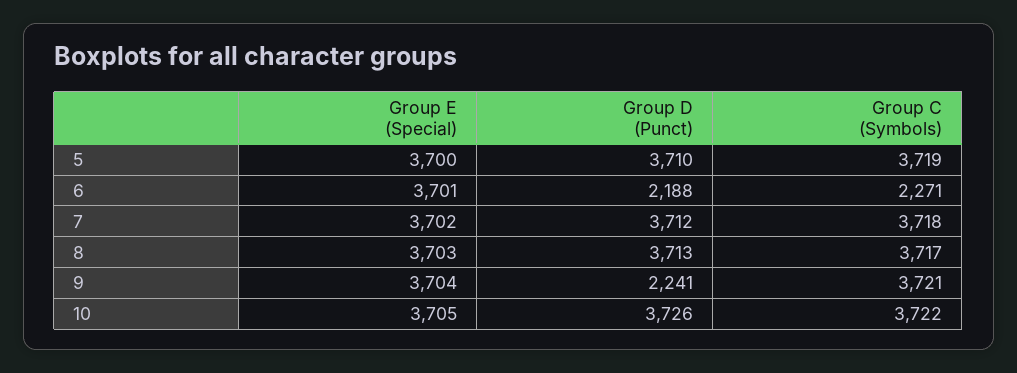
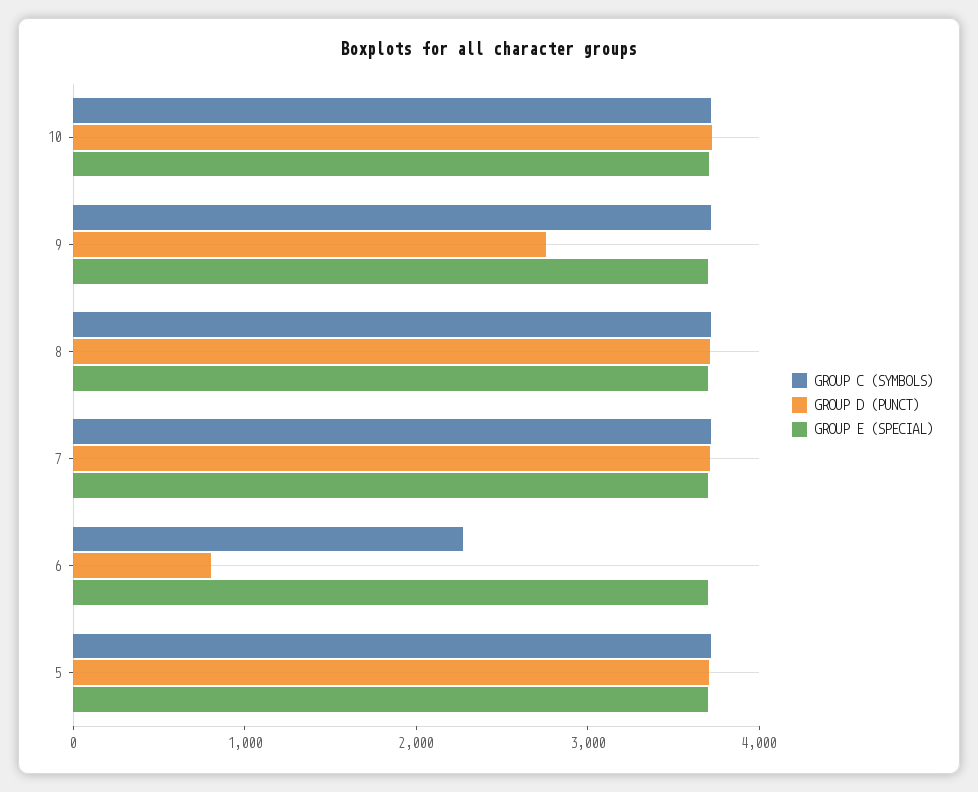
Group D (Punct), 6: 2188 -> 800
Group D (Punct), 9: 2241 -> 2800

